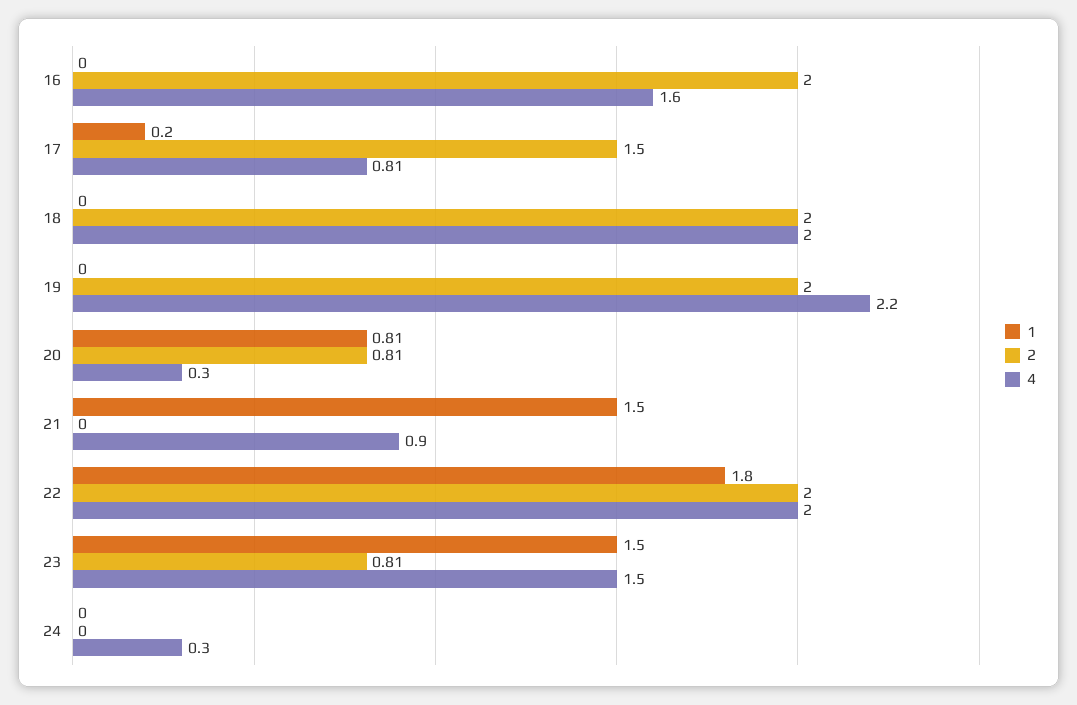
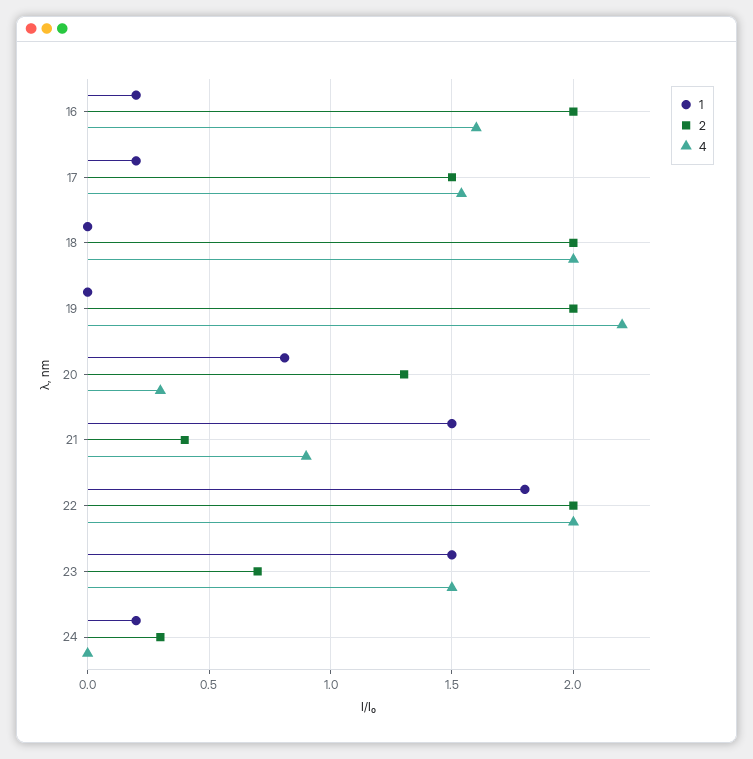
1, 16: 0 -> 0.2
4, 17: 0.81 -> 1.55
2, 20: 0.81 -> 1.3
2, 21: 0 -> 0.4
2, 23: 0.81 -> 0.7
1, 24: 0 -> 0.2
2, 24: 0 -> 0.3
4, 24: 0.3 -> 0

